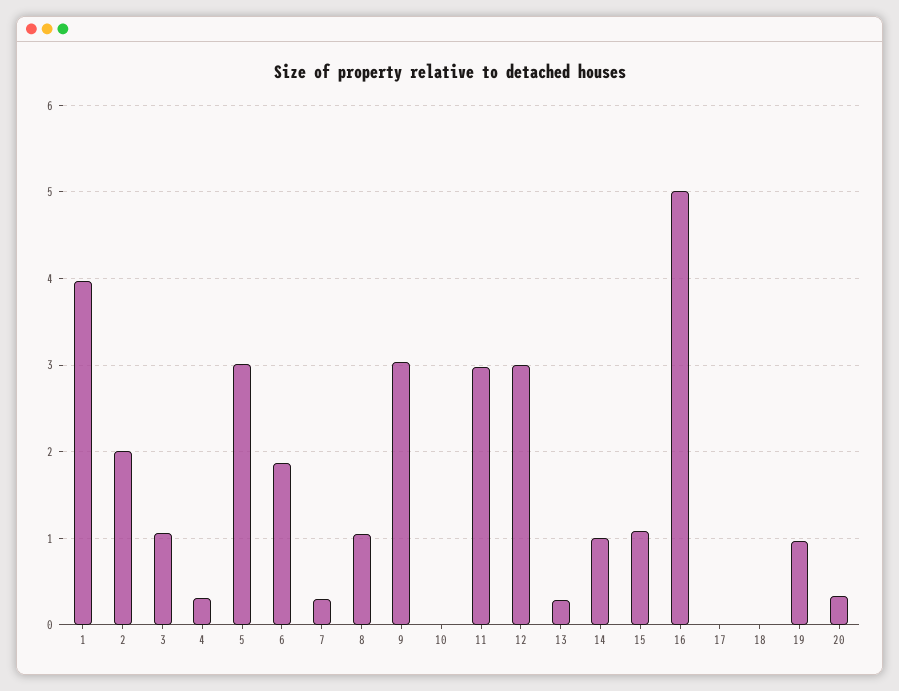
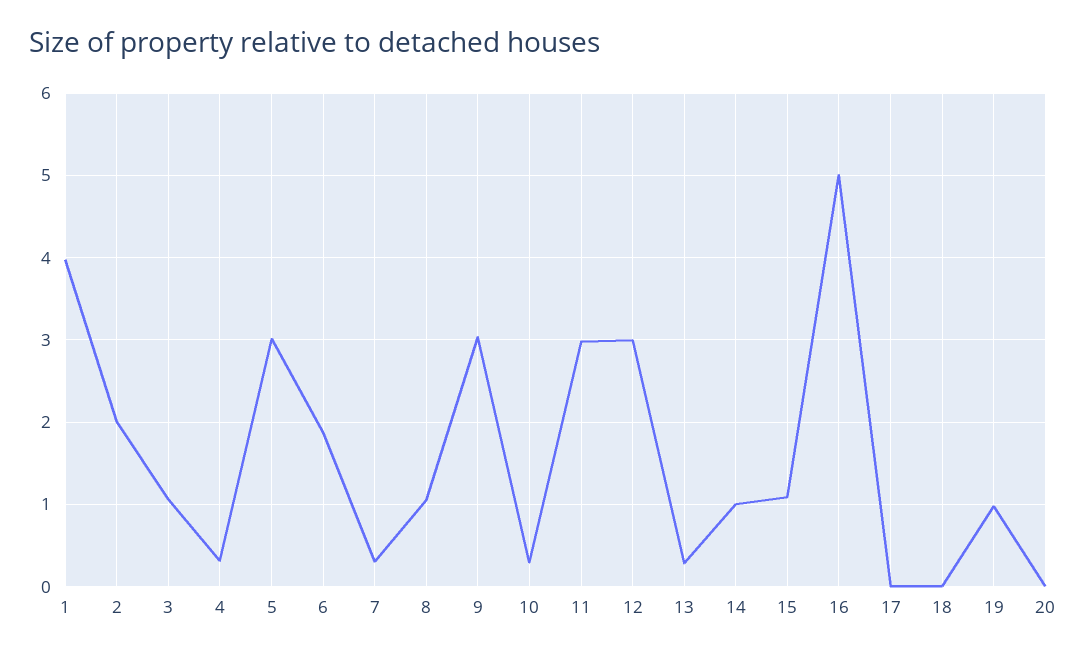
10: 0 -> 0.3
20: 0.3 -> 0

